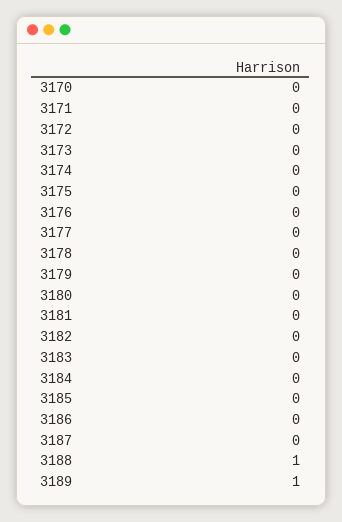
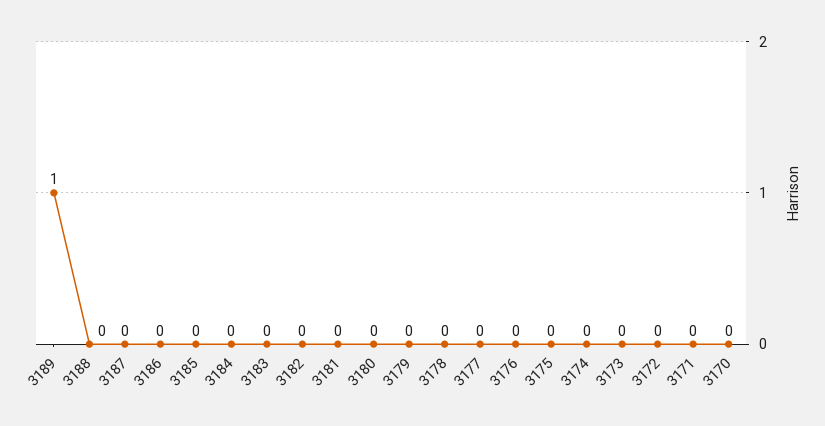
3188: 1 -> 0

